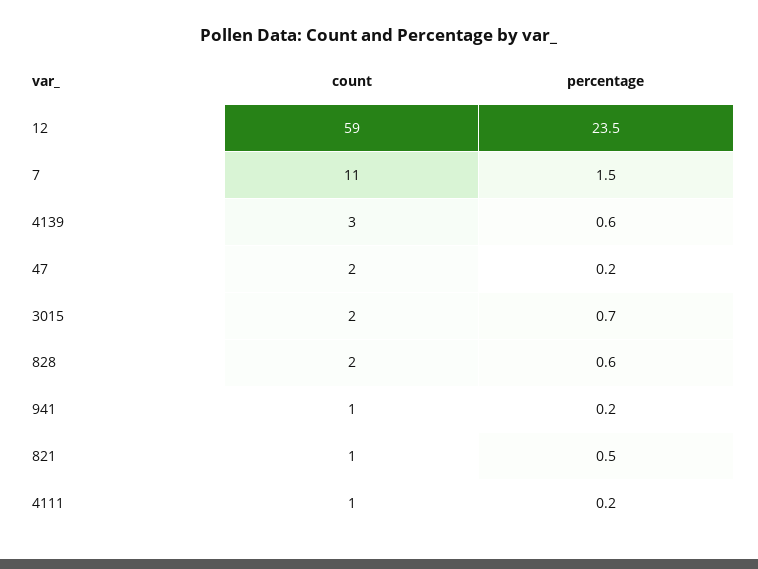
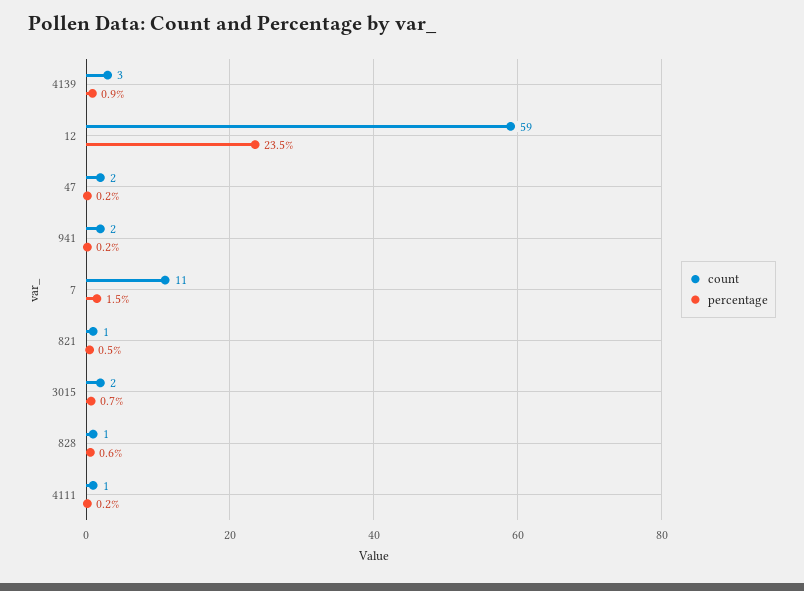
percentage, 4139: 0.6 -> 0.9
count, 828: 2 -> 1
count, 941: 1 -> 2

